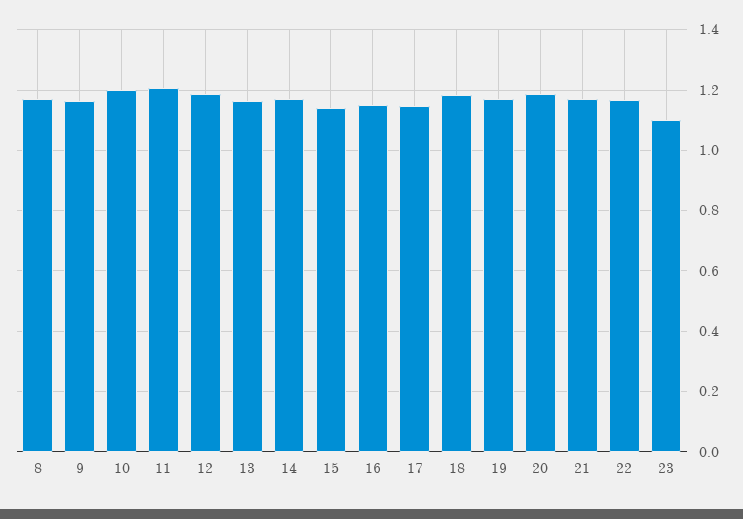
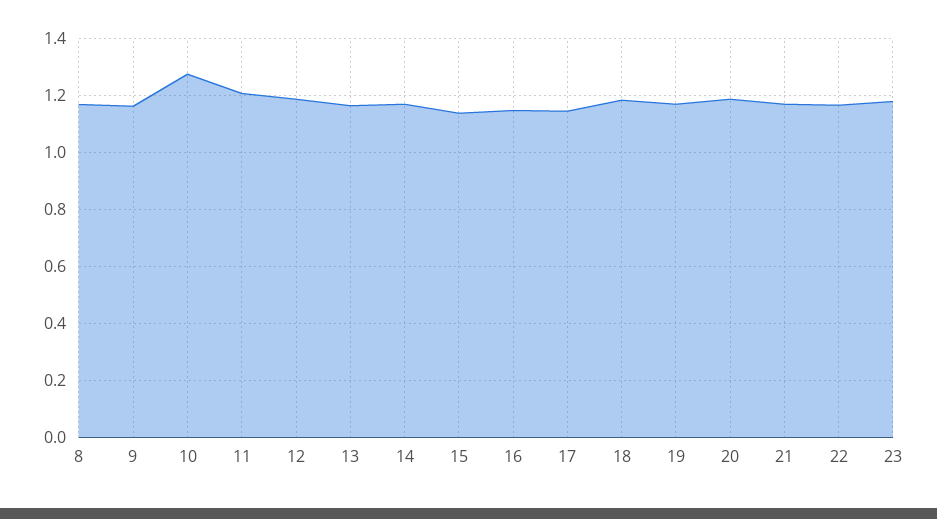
10: 1.2 -> 1.275
23: 1.1 -> 1.175

